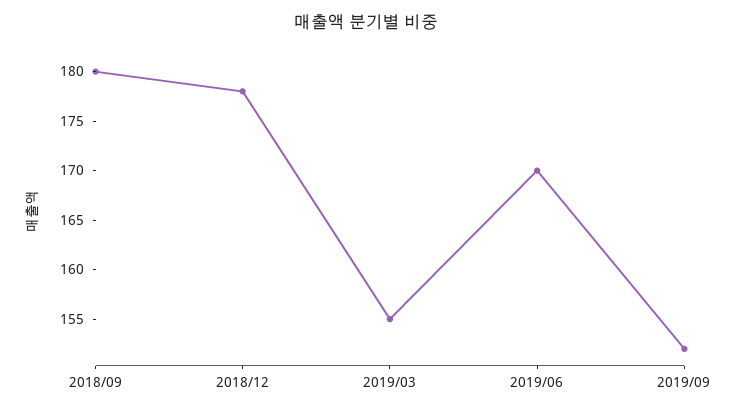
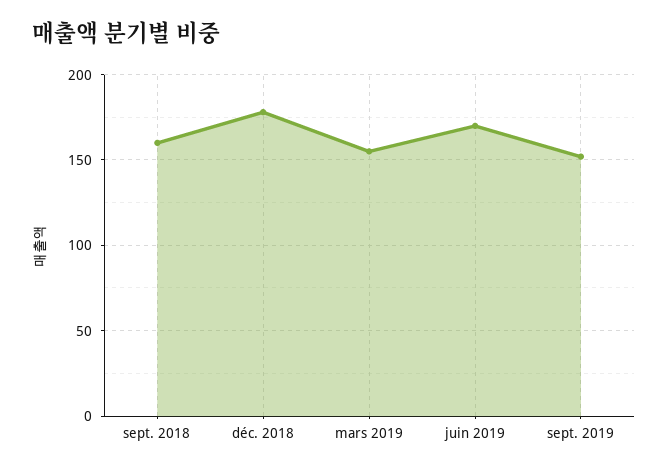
2018/09: 180 -> 160

